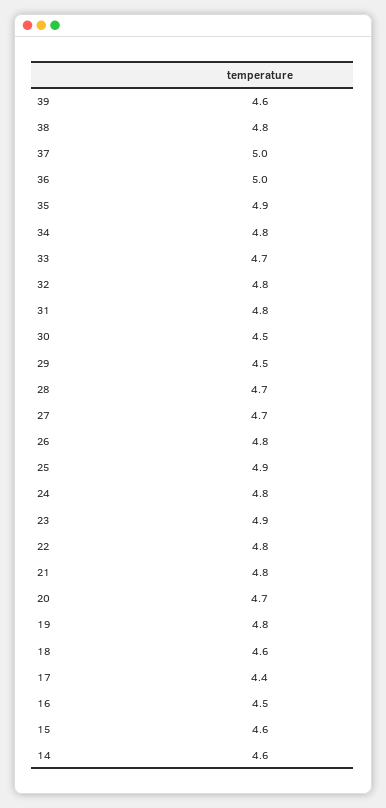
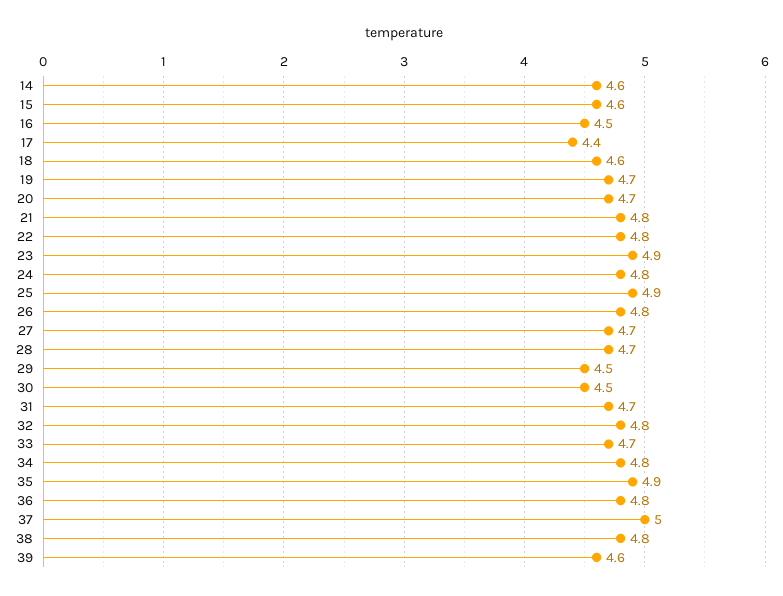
36: 5 -> 4.8
31: 4.8 -> 4.7
19: 4.8 -> 4.7

